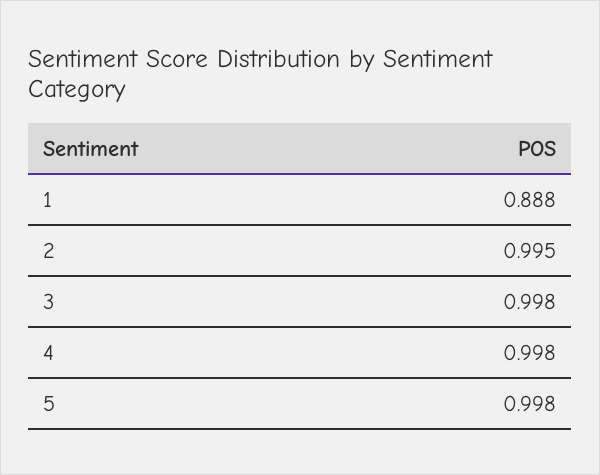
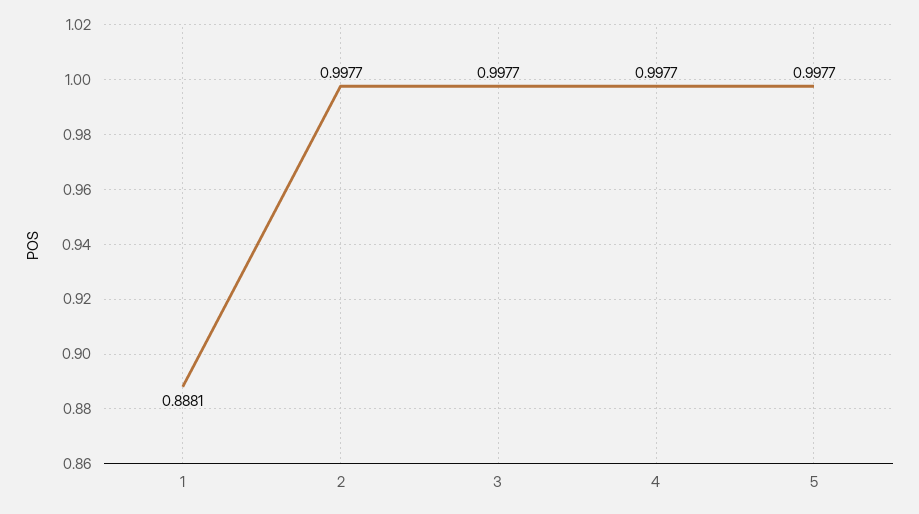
2: 0.995 -> 0.9977

